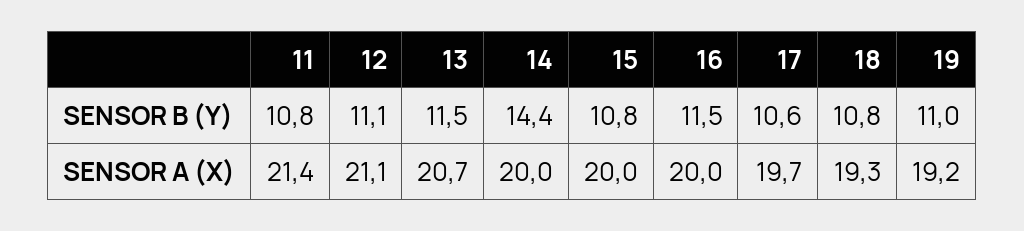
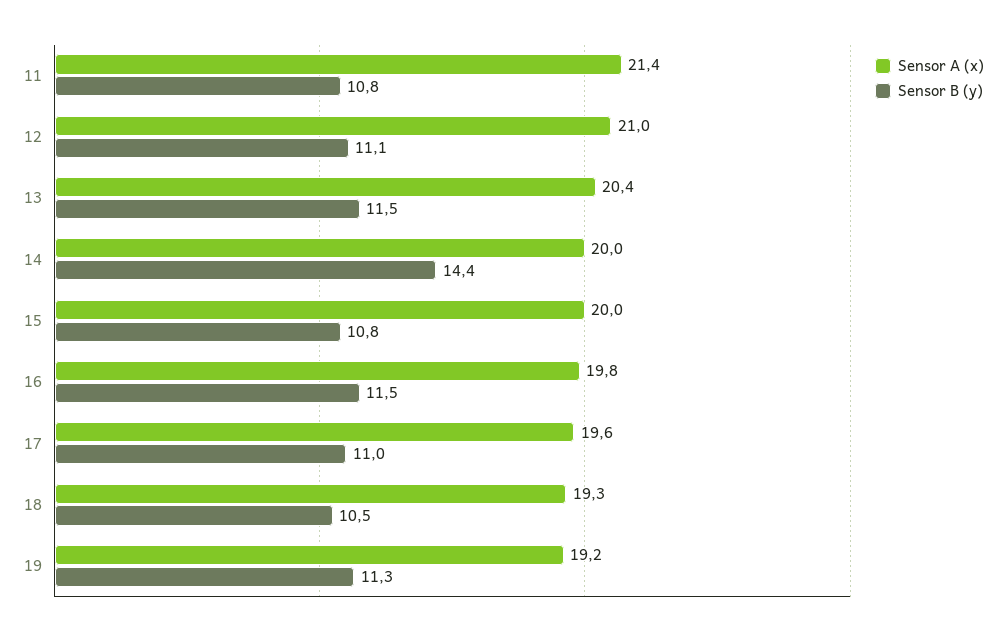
SENSOR B (Y), 17: 10.6 -> 11
SENSOR B (Y), 18: 10.8 -> 10.5
SENSOR B (Y), 19: 11 -> 11.3
SENSOR A (X), 12: 21.1 -> 21
SENSOR A (X), 13: 20.7 -> 20.4
SENSOR A (X), 16: 20 -> 19.8
SENSOR A (X), 17: 19.7 -> 19.6

